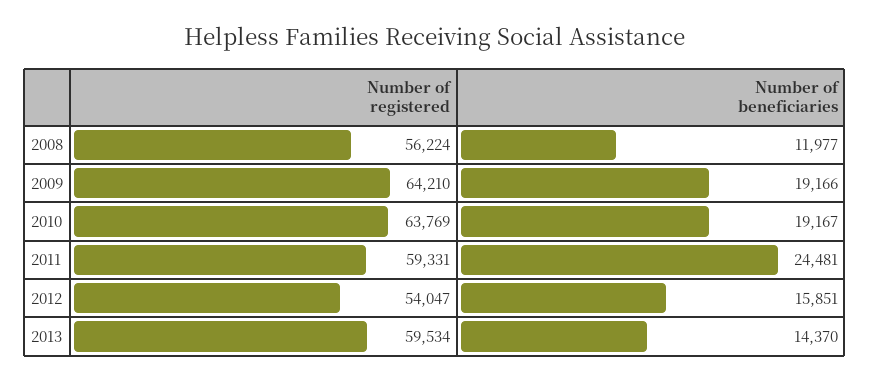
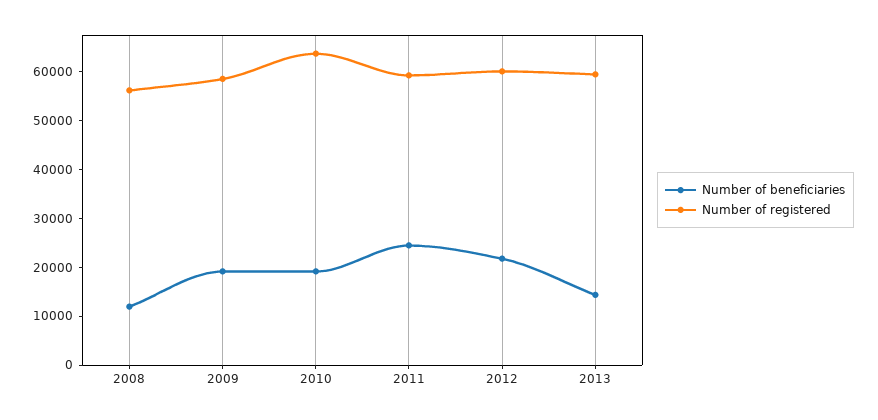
Number of registered, 2009: 64210 -> 58000
Number of registered, 2012: 54047 -> 60000
Number of beneficiaries, 2012: 15851 -> 22000

